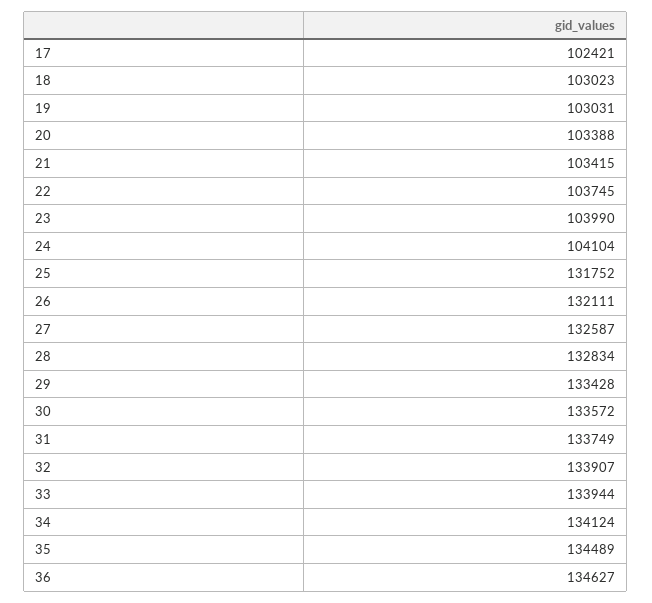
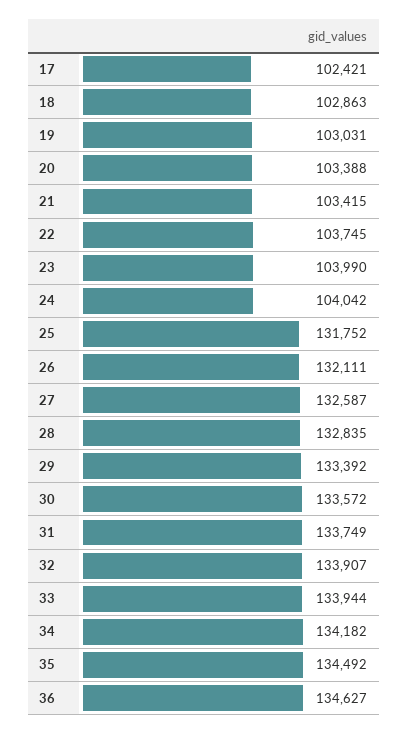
18: 103023 -> 102863
24: 104104 -> 104042
28: 132834 -> 132835
29: 133428 -> 133392
34: 134124 -> 134182
35: 134489 -> 134492

